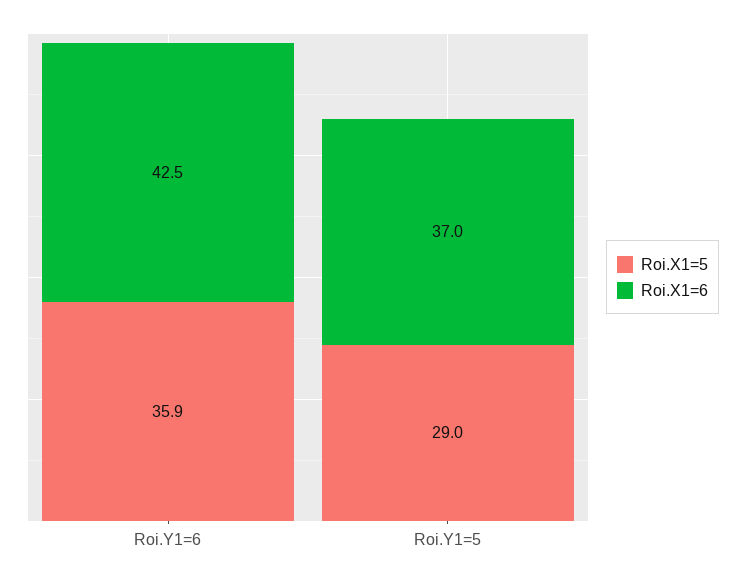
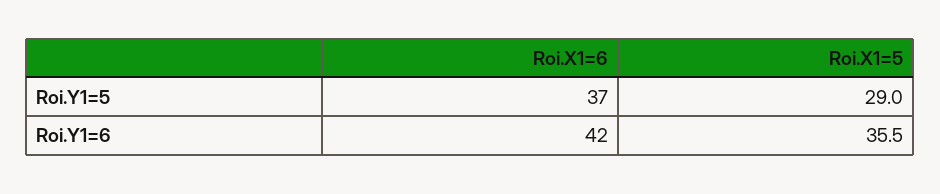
Roi.X1=5, Roi.Y1=6: 35.9 -> 35.5
Roi.X1=6, Roi.Y1=6: 42.5 -> 42

